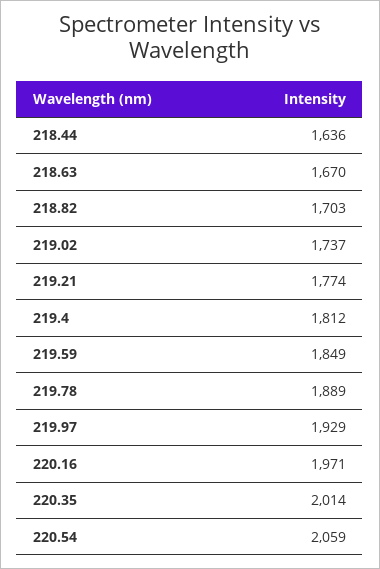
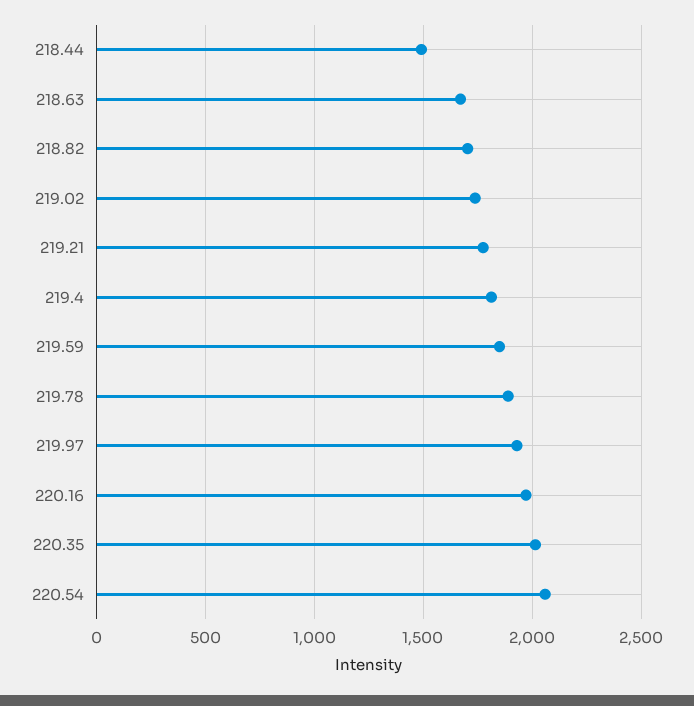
218.44: 1636 -> 1500

